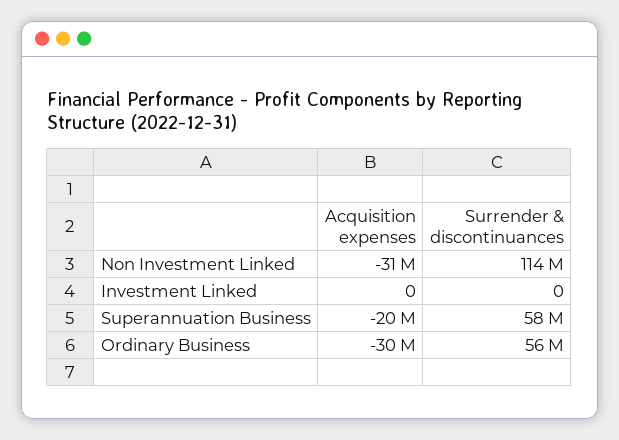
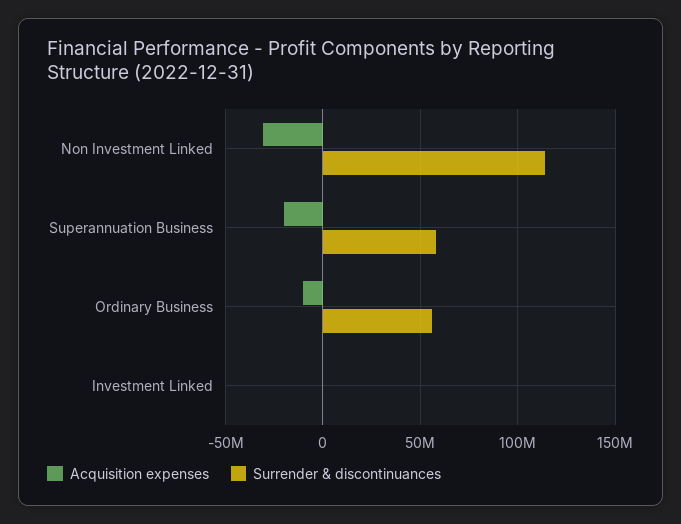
Acquisition expenses, Ordinary Business: -30000000 -> -10000000

